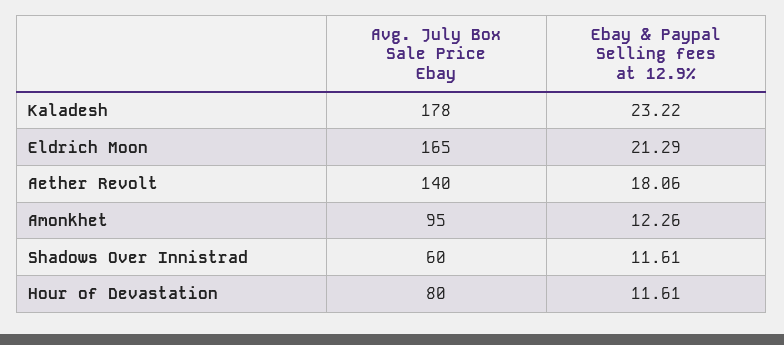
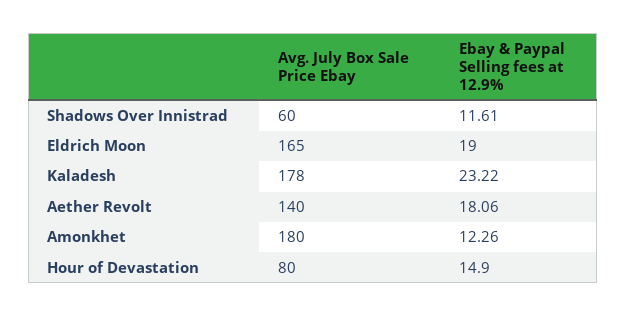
Ebay & Paypal Selling fees at 12.9%, Eldrich Moon: 21.29 -> 19
Avg. July Box Sale Price Ebay, Amonkhet: 95 -> 180
Ebay & Paypal Selling fees at 12.9%, Hour of Devastation: 11.61 -> 14.9

